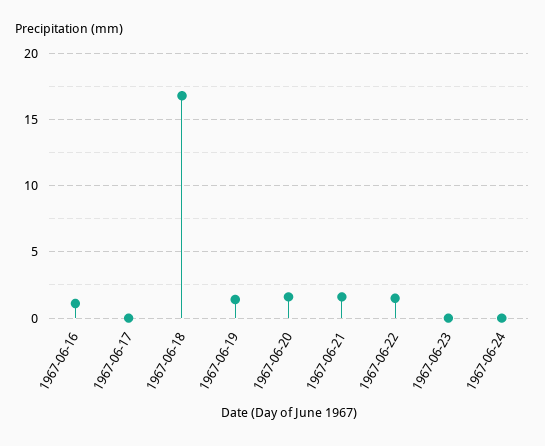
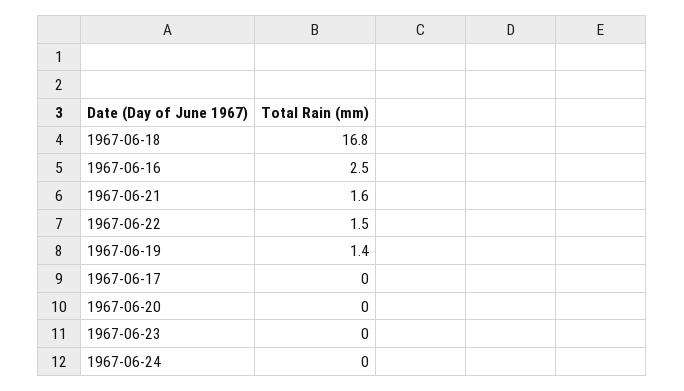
1967-06-16: 1 -> 2.5
1967-06-20: 1.5 -> 0

